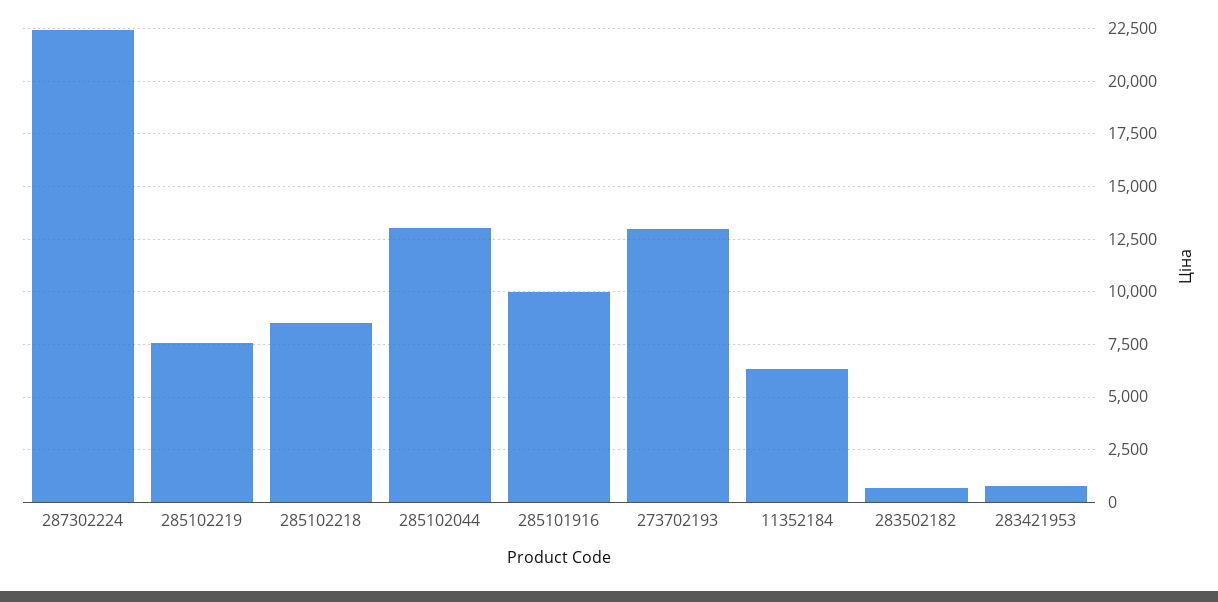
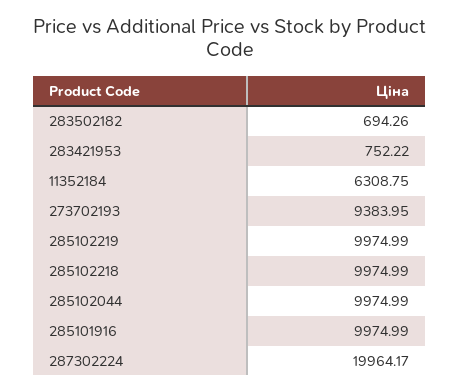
287302224: 22500 -> 19964.17
285102219: 7500 -> 9974.99
285102218: 8500 -> 9974.99
285102044: 13000 -> 9974.99
273702193: 13000 -> 9383.95

